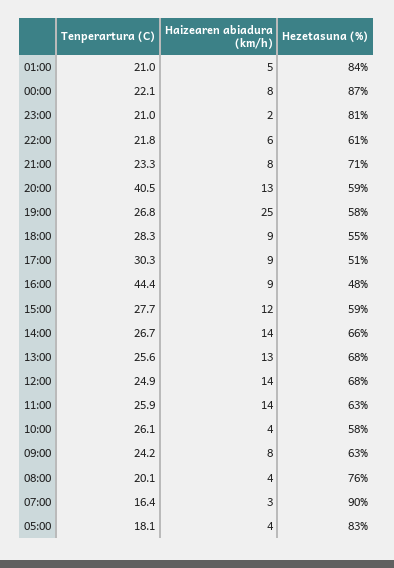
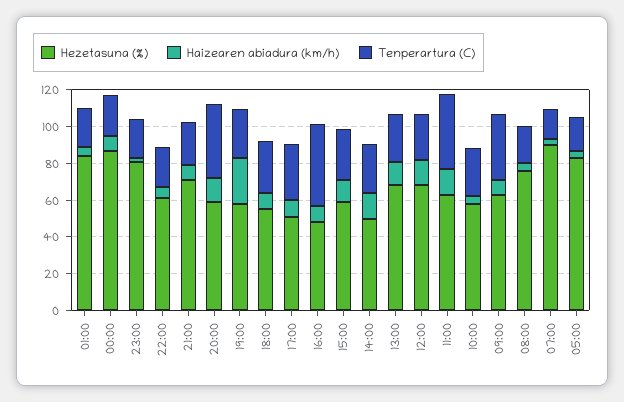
Hezetasuna (%), 14:00: 66 -> 50
Tenperartura (C), 11:00: 25.9 -> 40
Tenperartura (C), 09:00: 24.2 -> 35

